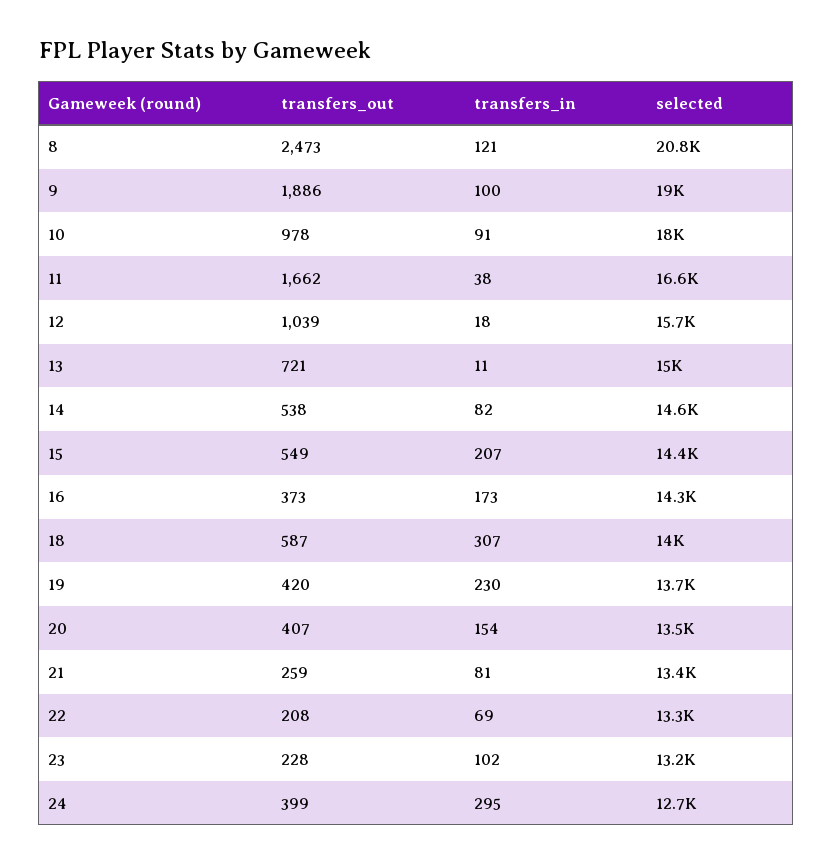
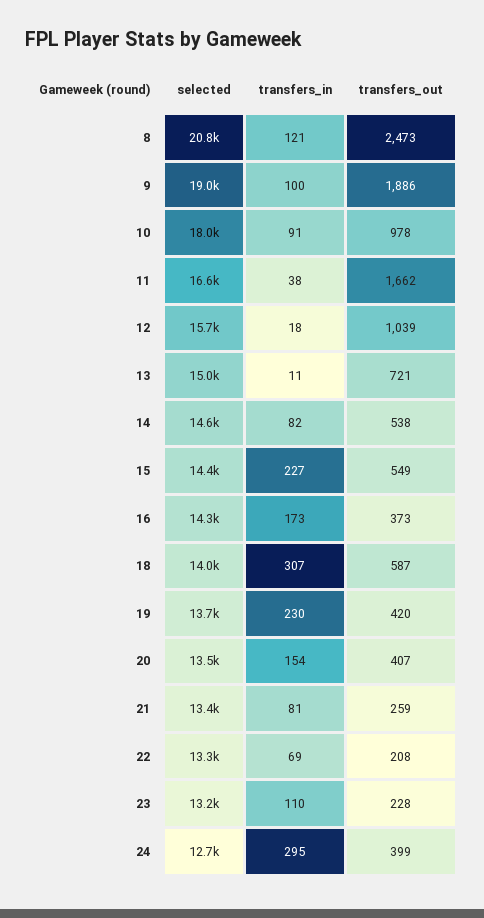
transfers_in, 15: 207 -> 227
transfers_in, 23: 102 -> 110

